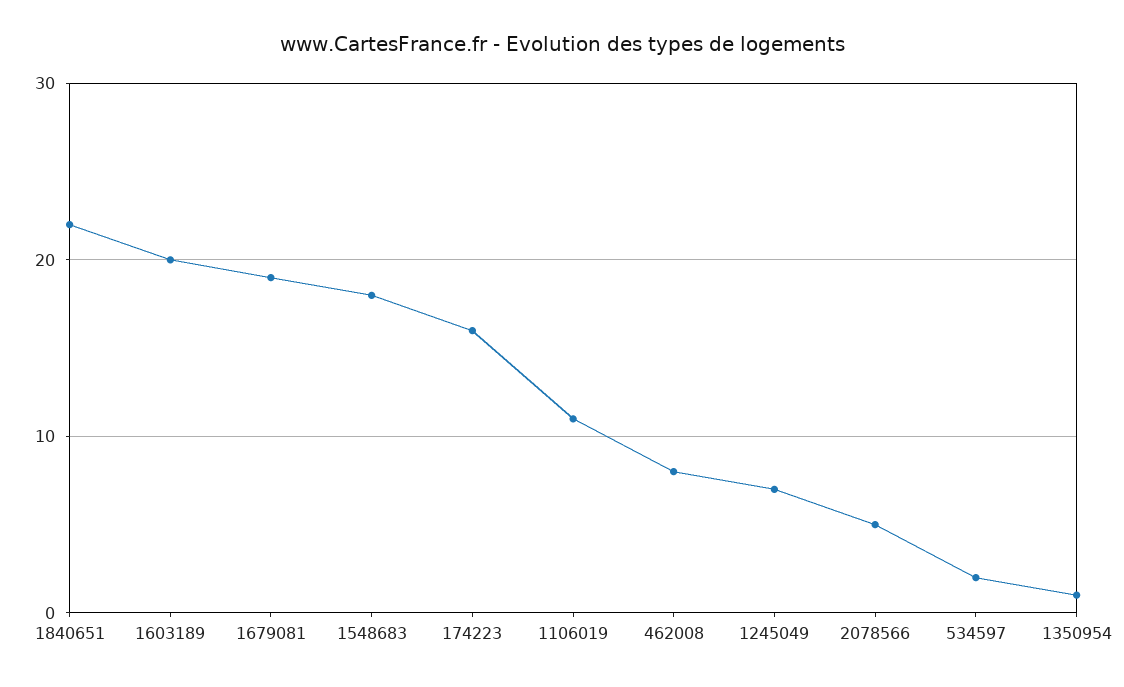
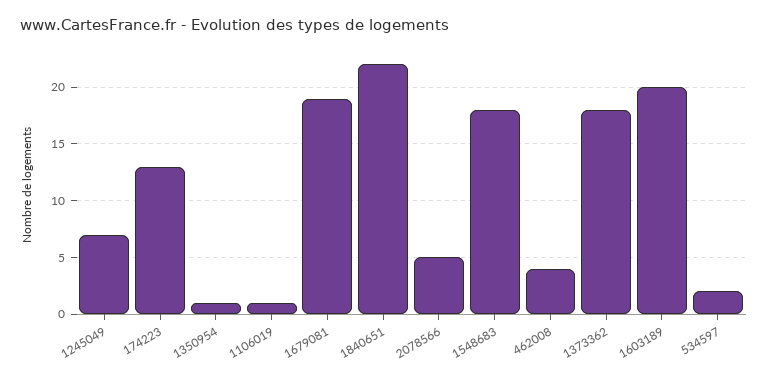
174223: 16 -> 13
1106019: 11 -> 1
462008: 8 -> 4
1373362: none -> 18

